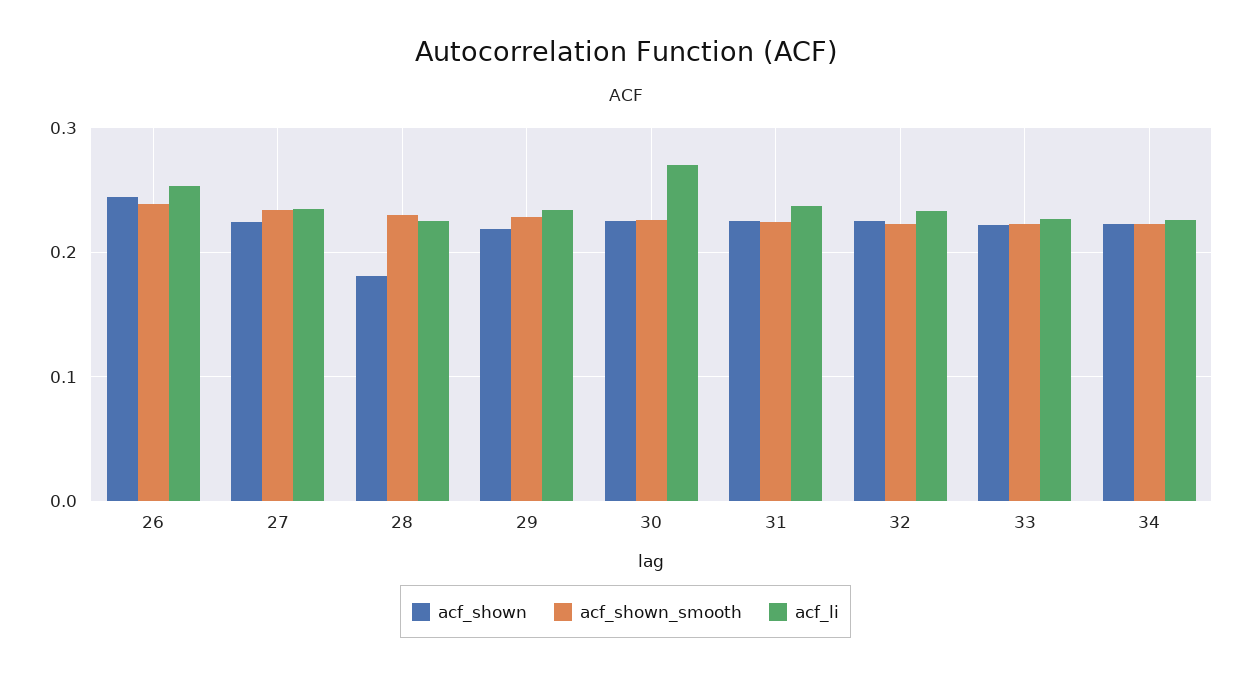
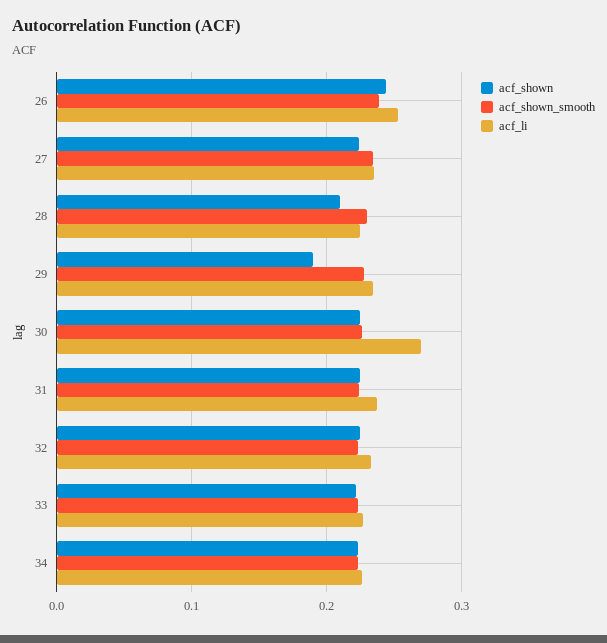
acf_shown, 28: 0.18 -> 0.21
acf_shown, 29: 0.22 -> 0.19

